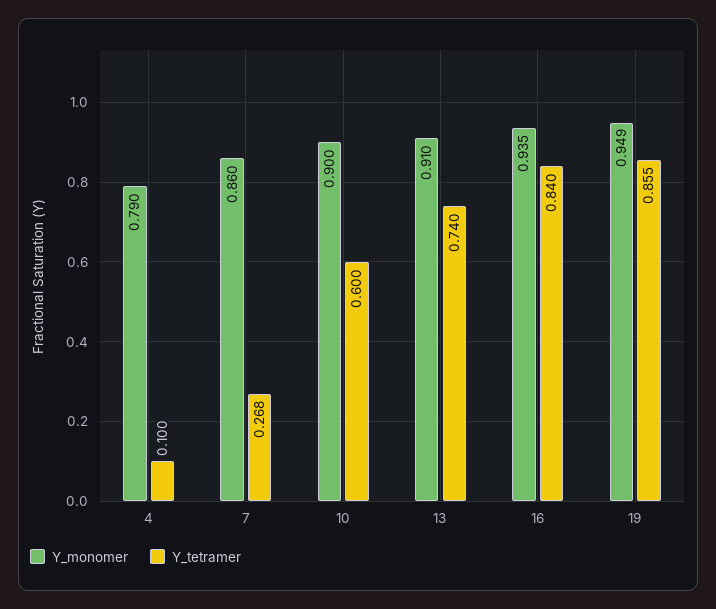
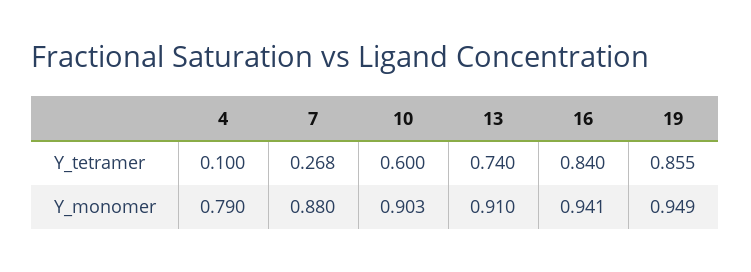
Y_monomer, 7: 0.86 -> 0.88
Y_monomer, 10: 0.9 -> 0.903
Y_monomer, 16: 0.935 -> 0.941

